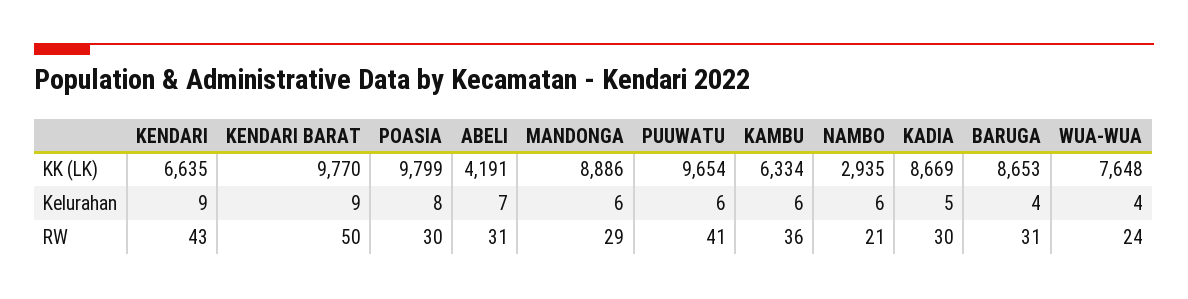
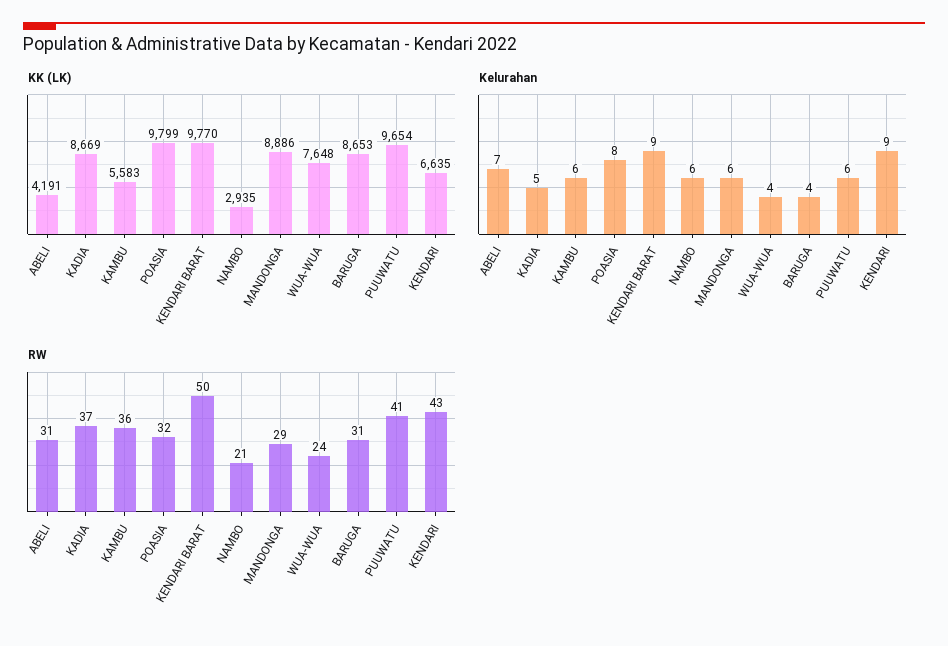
KK (LK), KAMBU: 6334 -> 5583
RW, POASIA: 30 -> 32
RW, KADIA: 30 -> 37

